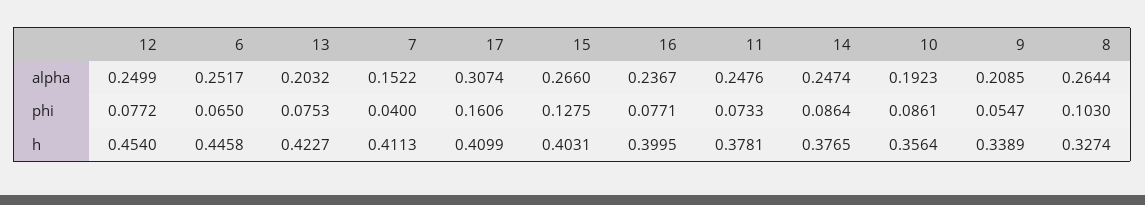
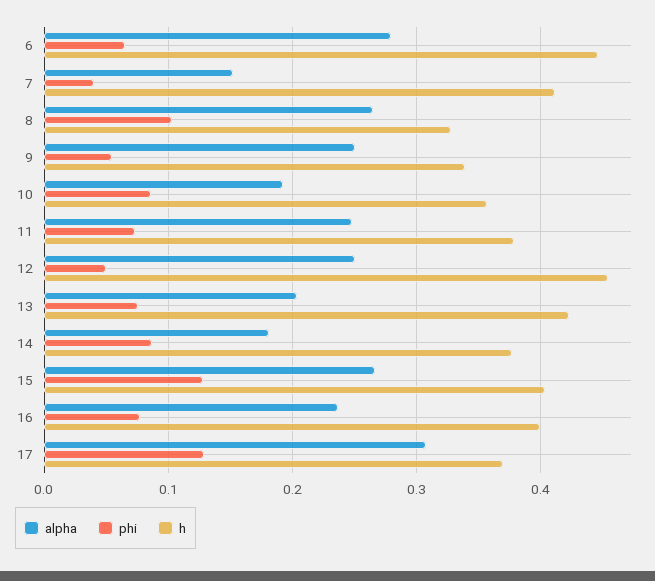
alpha, 6: 0.2517 -> 0.28
alpha, 14: 0.2474 -> 0.18
alpha, 9: 0.2085 -> 0.25
phi, 12: 0.0772 -> 0.05
phi, 17: 0.1606 -> 0.13
h, 17: 0.4099 -> 0.37

